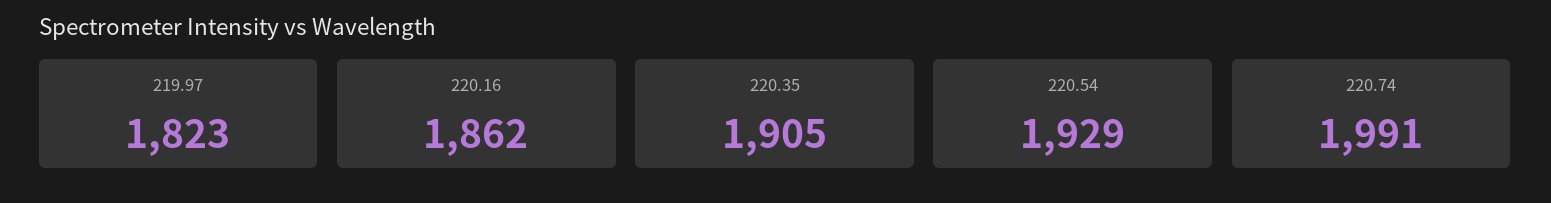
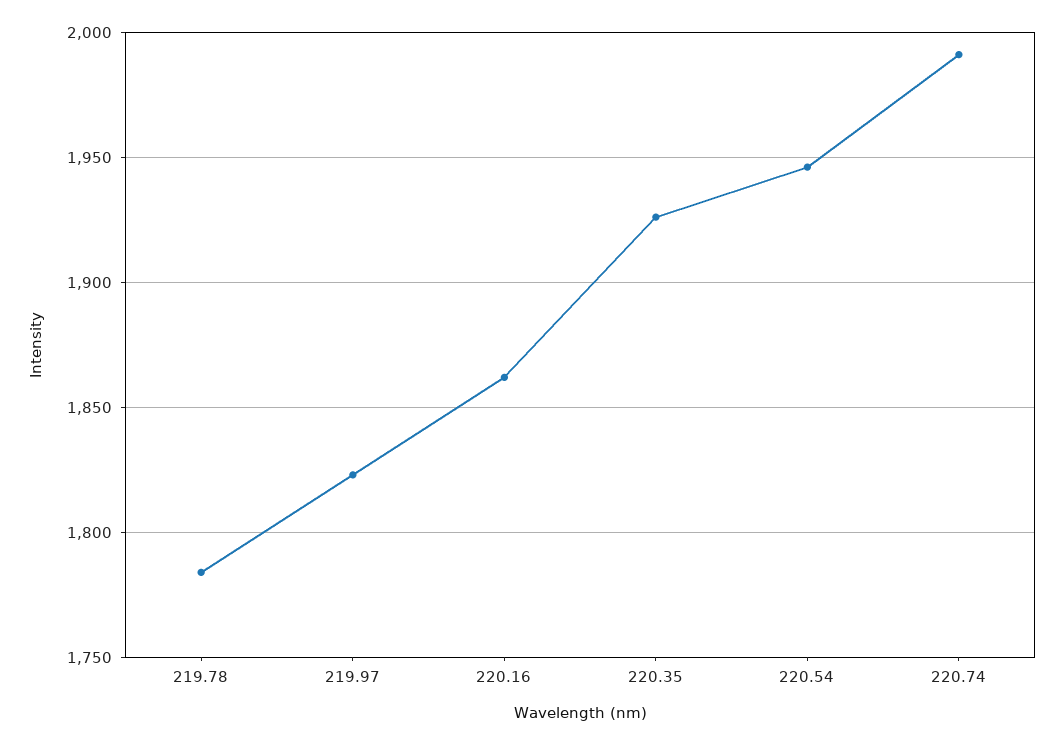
220.35: 1905 -> 1925
220.54: 1929 -> 1945
219.78: none -> 1785

